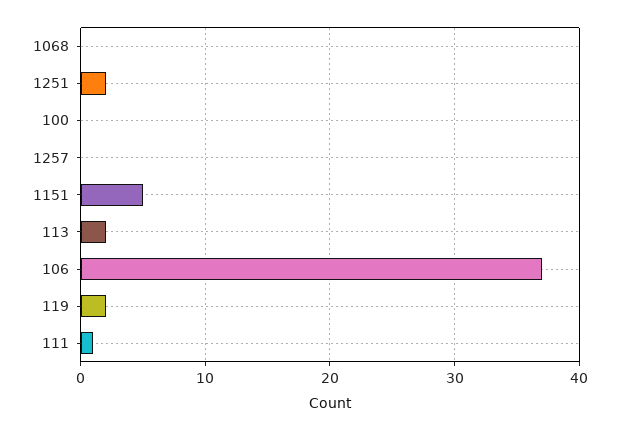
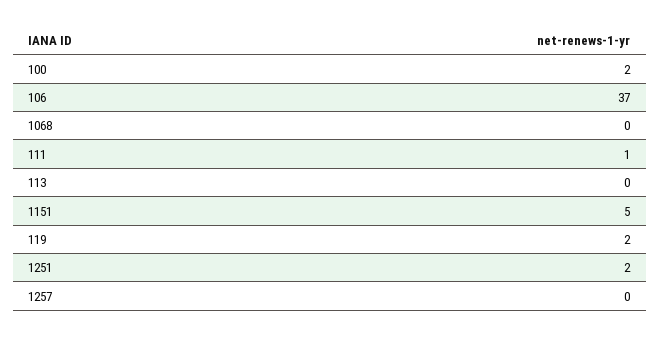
100: 0 -> 2
113: 2 -> 0

